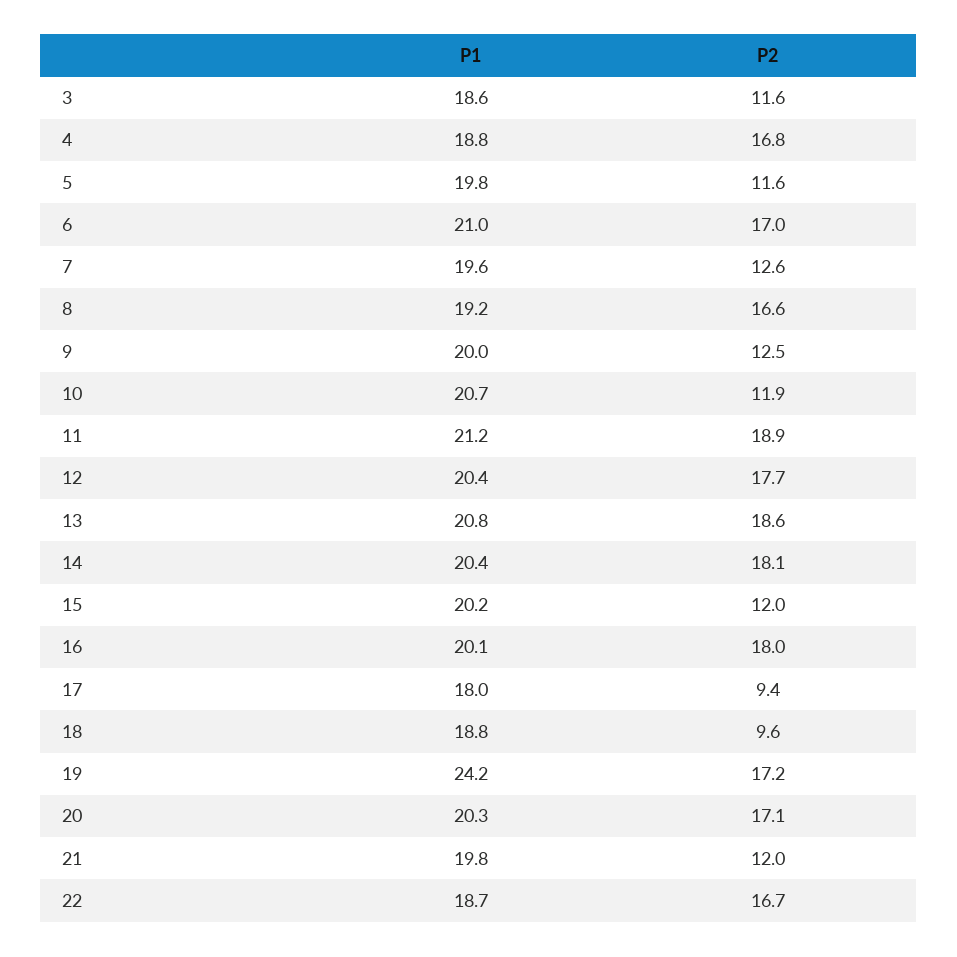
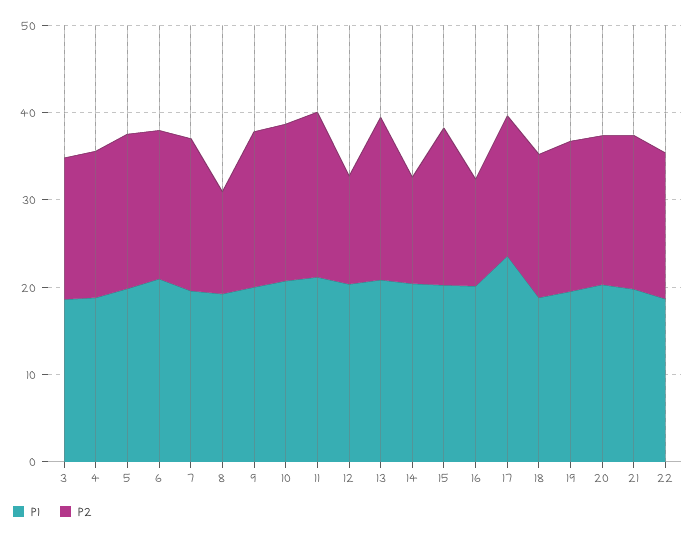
P2, 3: 11.6 -> 16
P2, 5: 11.6 -> 18
P2, 7: 12.6 -> 18
P2, 8: 16.6 -> 12
P2, 9: 12.5 -> 18
P2, 10: 11.9 -> 18
P2, 12: 17.7 -> 12
P2, 14: 18.1 -> 12
P2, 15: 12 -> 18
P2, 16: 18 -> 12
P1, 17: 18 -> 24
P2, 17: 9.4 -> 16
P2, 18: 9.6 -> 16
P1, 19: 24.2 -> 20
P2, 21: 12 -> 18

